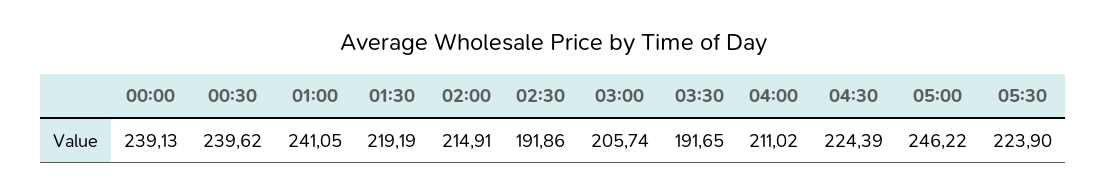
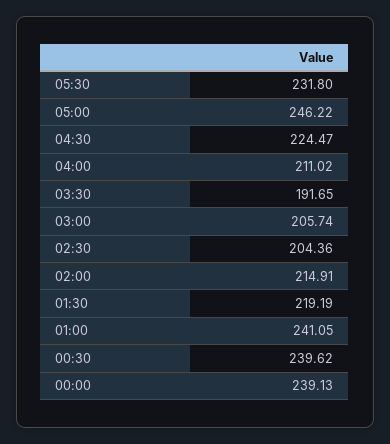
02:30: 191.86 -> 204.36
04:30: 224.39 -> 224.47
05:30: 223.9 -> 231.8

